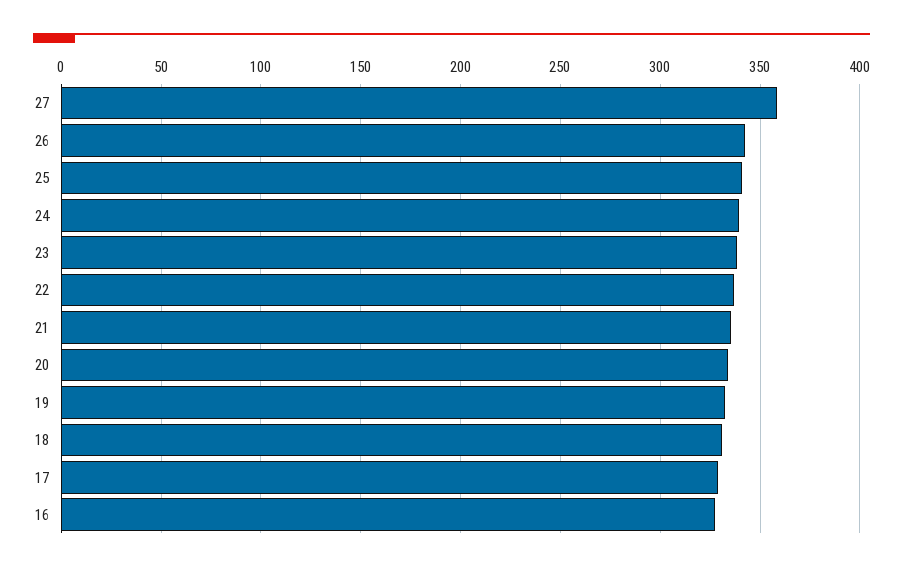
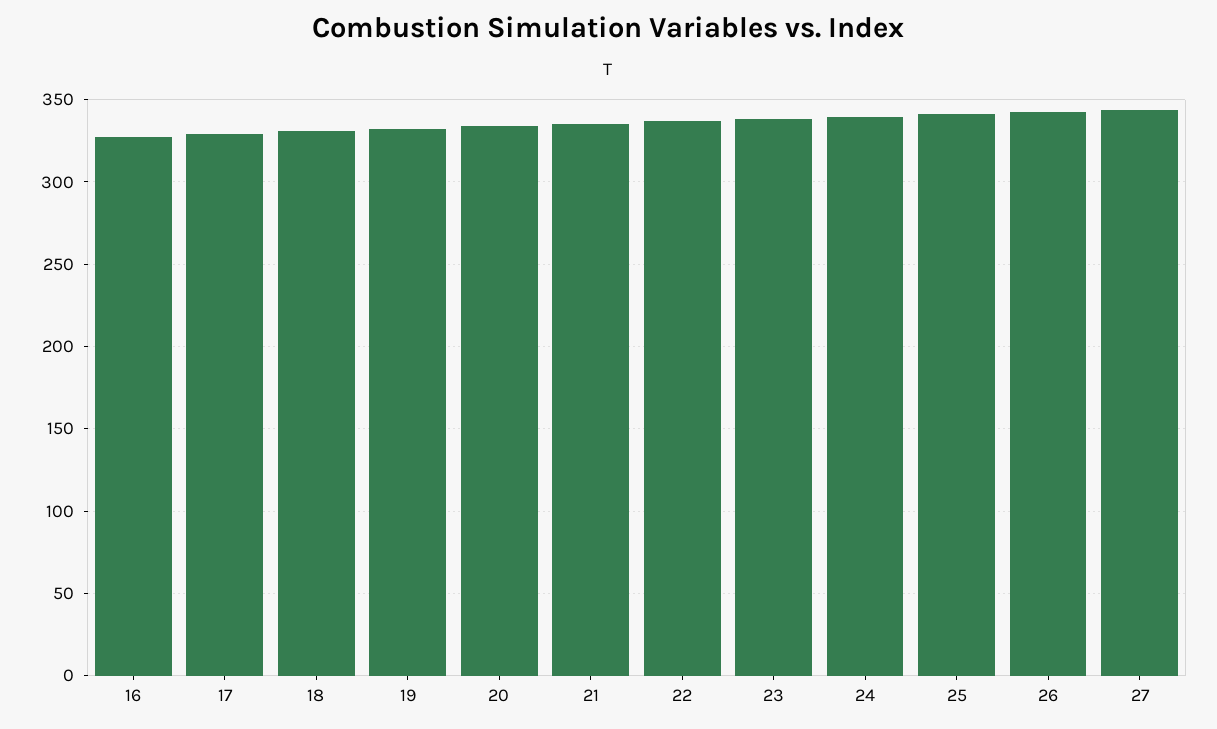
27: 360 -> 345

